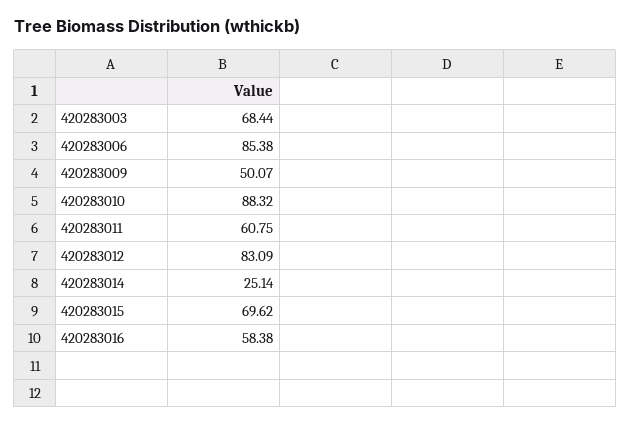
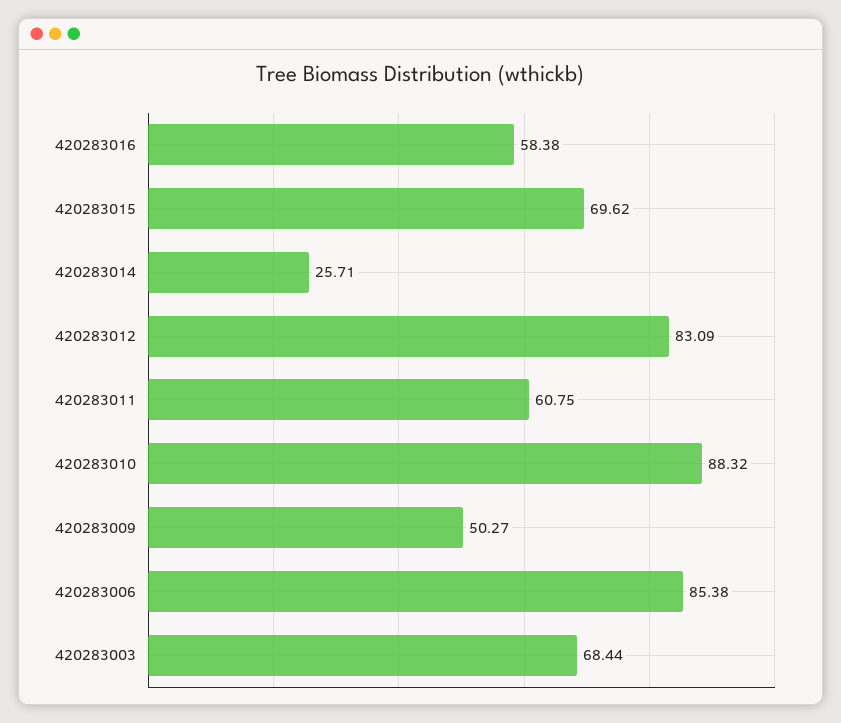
420283009: 50.07 -> 50.27
420283014: 25.14 -> 25.71

